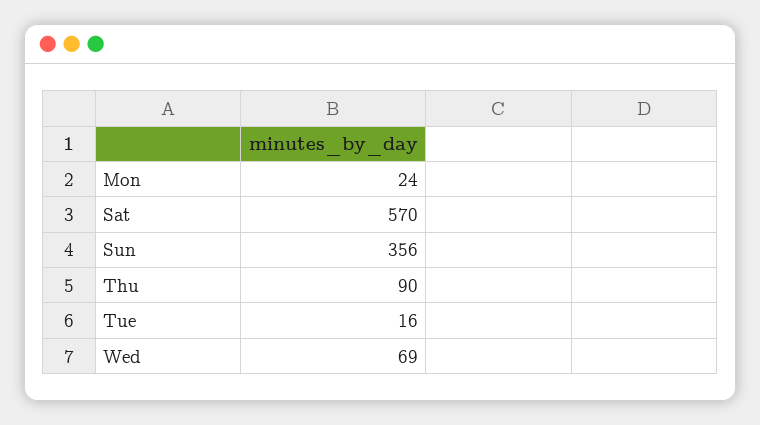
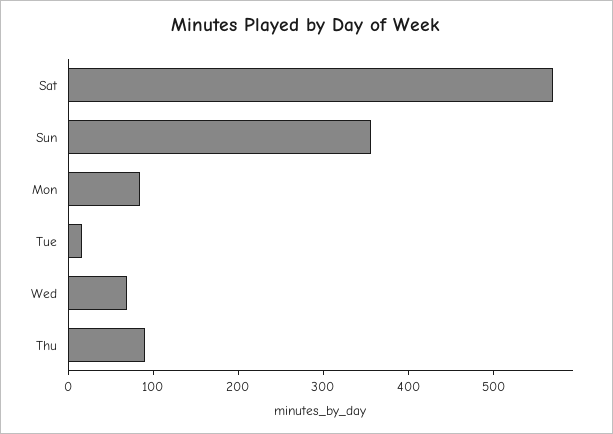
Mon: 24 -> 80

